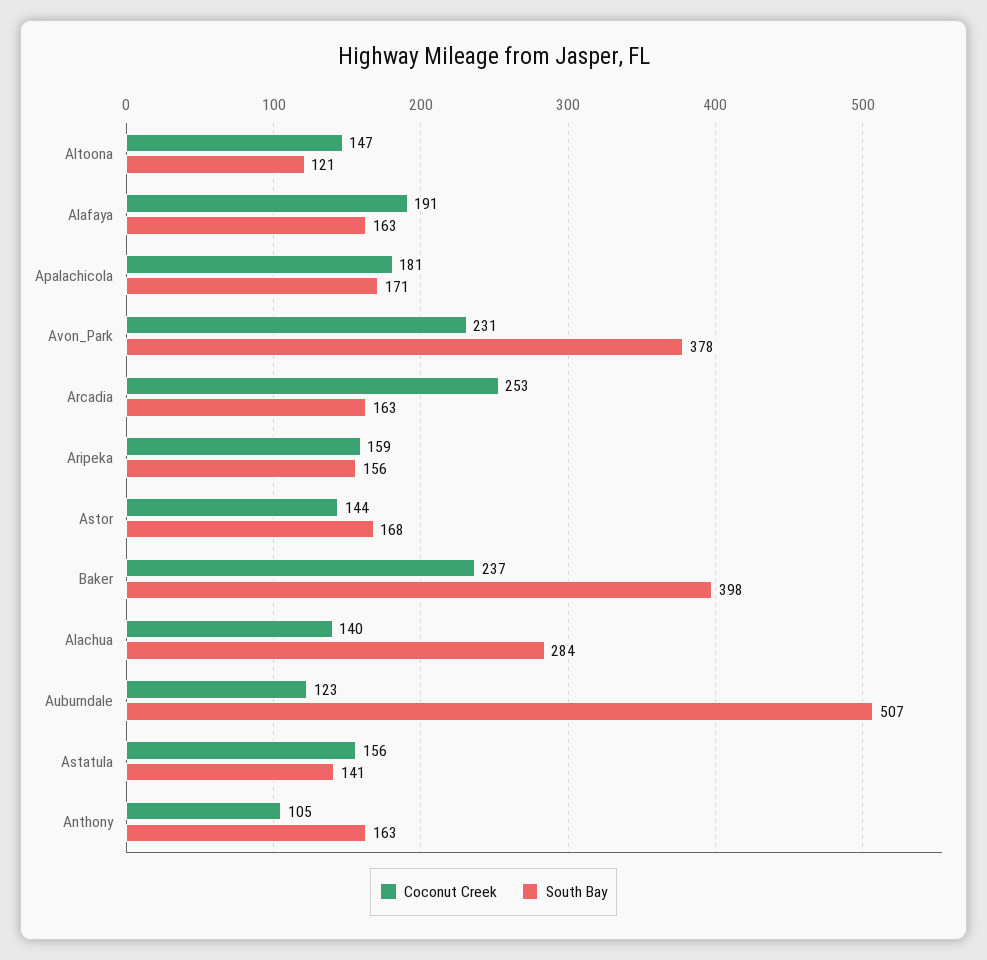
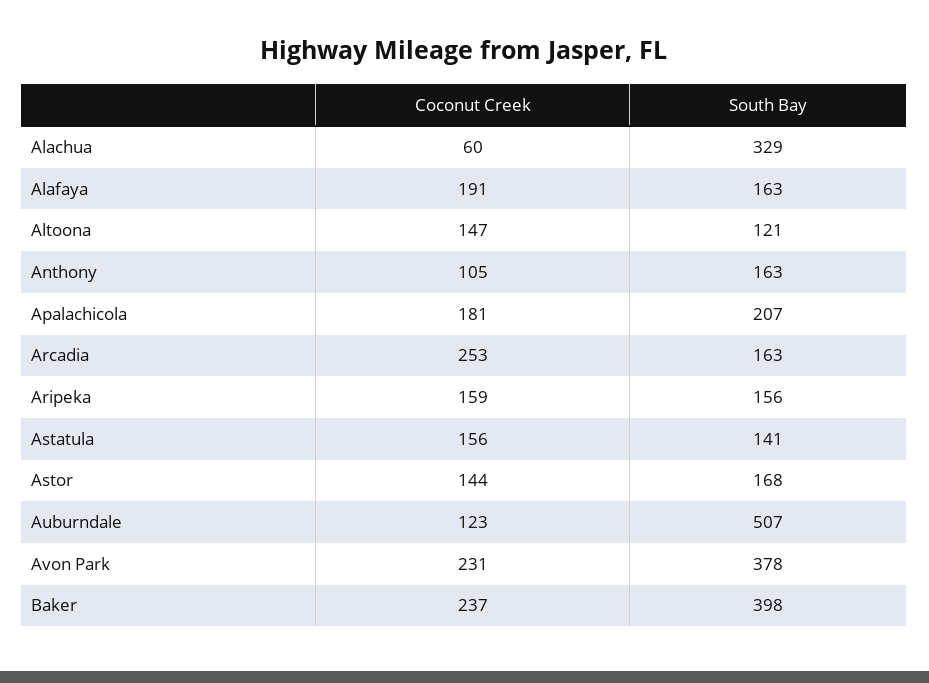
South Bay, Apalachicola: 171 -> 207
Coconut Creek, Alachua: 140 -> 60
South Bay, Alachua: 284 -> 329

